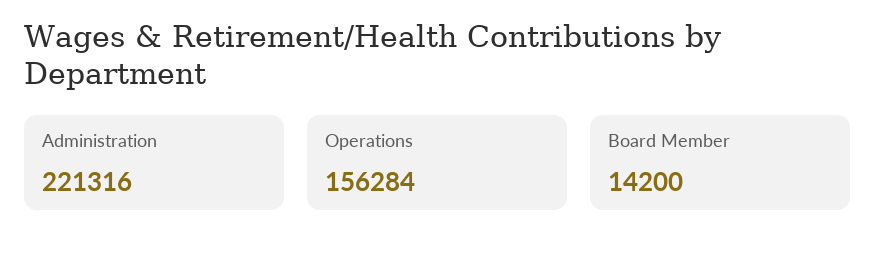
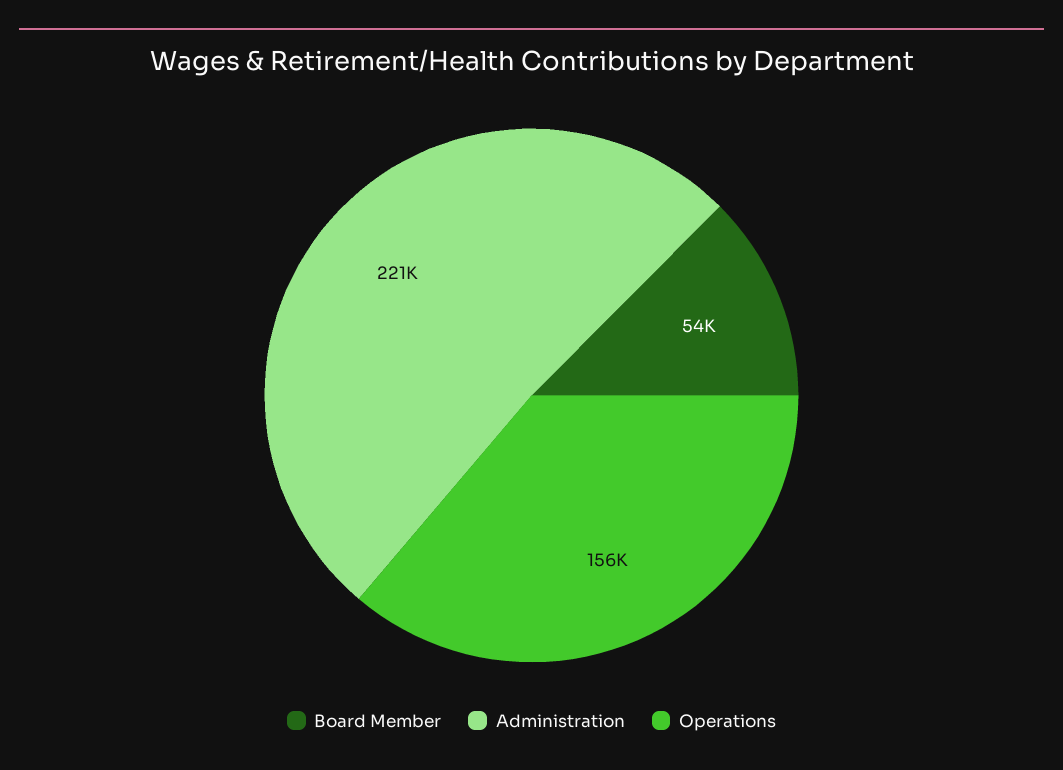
Board Member: 14200 -> 54000

